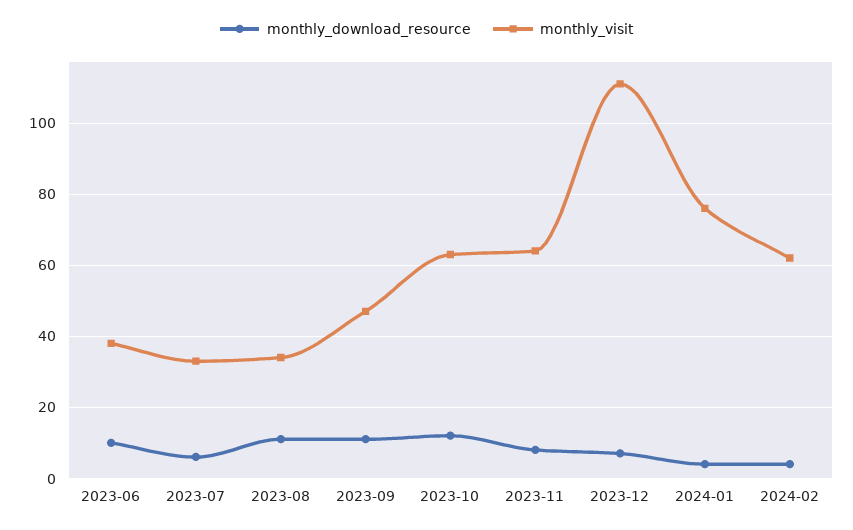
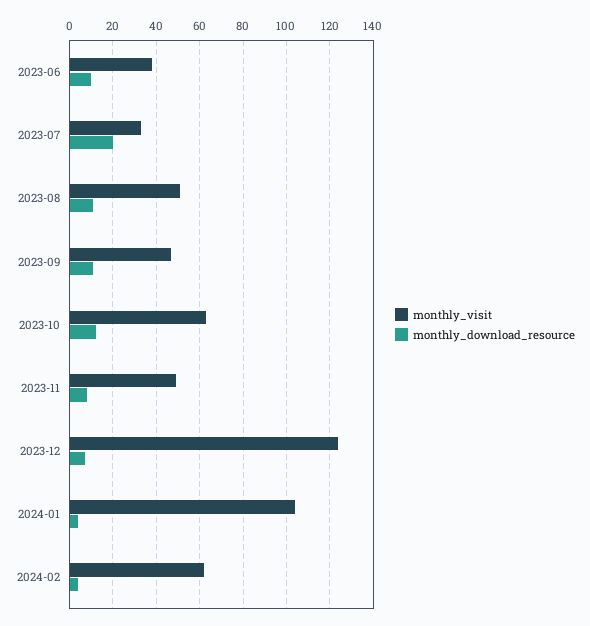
monthly_download_resource, 2023-07: 5 -> 20
monthly_visit, 2023-08: 35 -> 50
monthly_visit, 2023-11: 65 -> 50
monthly_visit, 2023-12: 110 -> 125
monthly_visit, 2024-01: 75 -> 105

